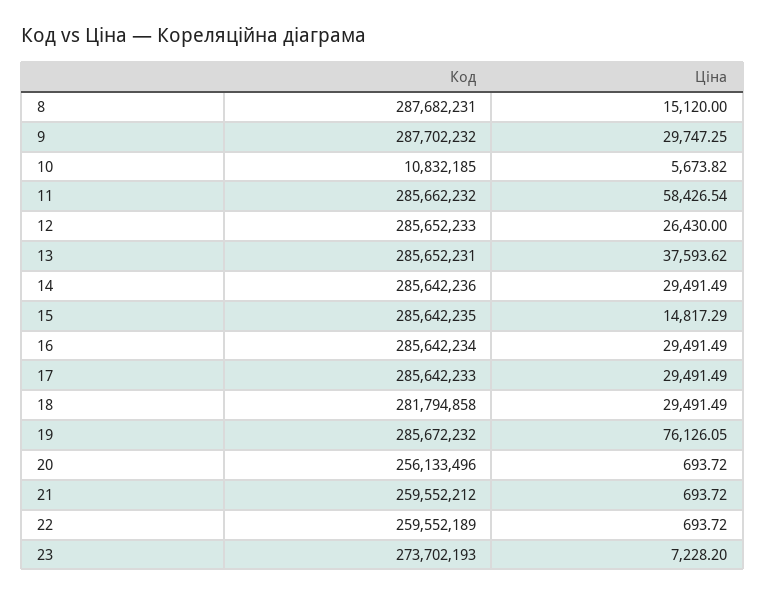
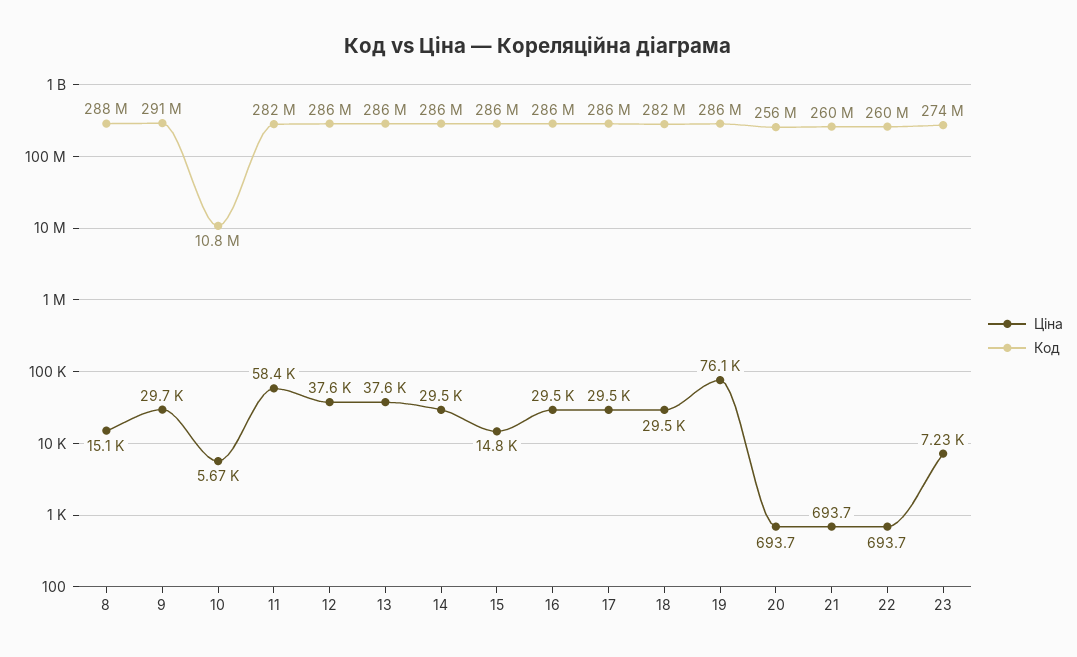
Код, 9: 287702232 -> 291000000
Код, 11: 285662232 -> 282000000
Ціна, 12: 26430 -> 37600

